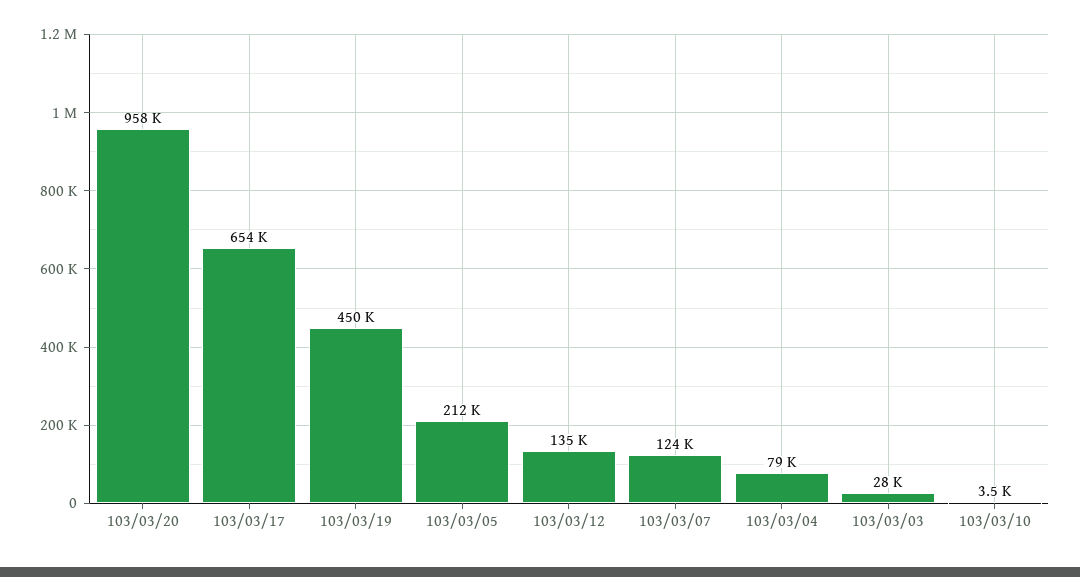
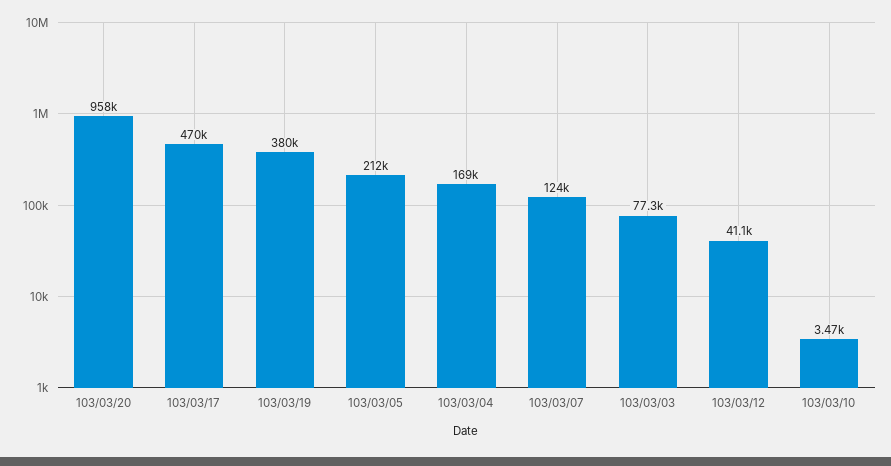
103/03/17: 654000 -> 470000
103/03/19: 450000 -> 380000
103/03/12: 135000 -> 41100
103/03/04: 79000 -> 169000
103/03/03: 28000 -> 77300

